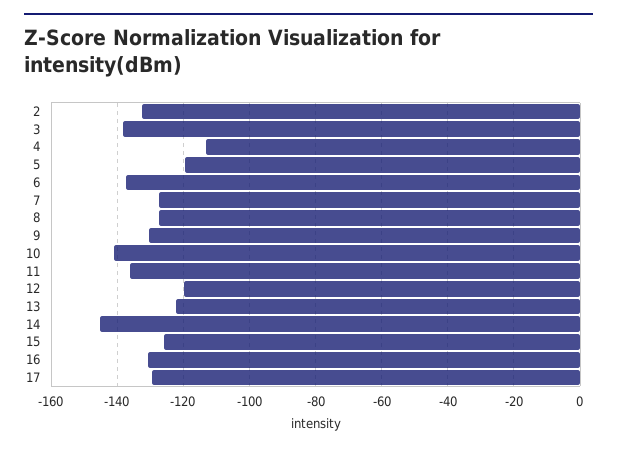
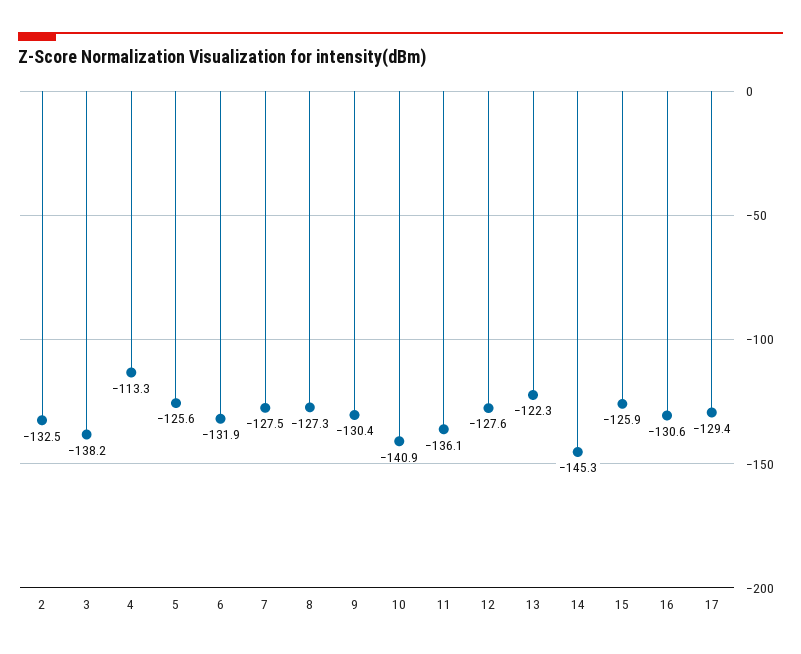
5: -120 -> -125.6
6: -138 -> -131.9
12: -120 -> -127.6

